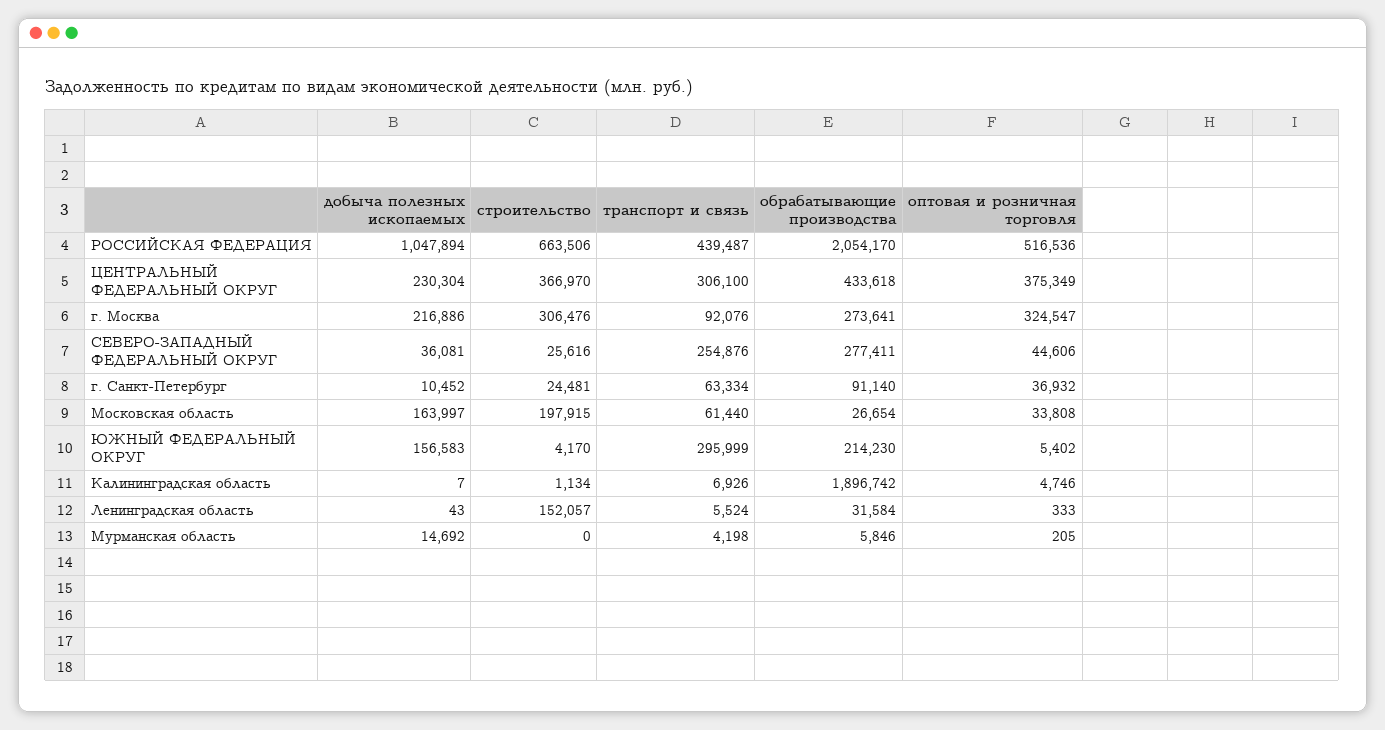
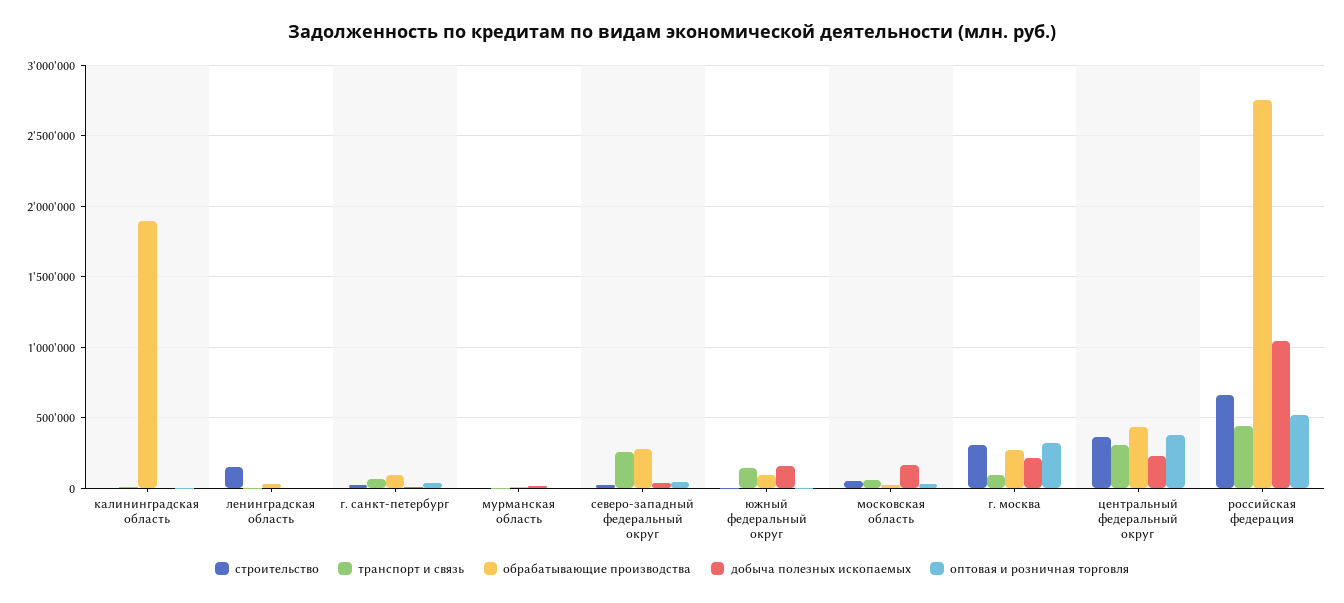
обрабатывающие производства, РОССИЙСКАЯ ФЕДЕРАЦИЯ: 2054170 -> 2750000
строительство, Московская область: 197915 -> 50000
транспорт и связь, ЮЖНЫЙ ФЕДЕРАЛЬНЫЙ ОКРУГ: 295999 -> 150000
обрабатывающие производства, ЮЖНЫЙ ФЕДЕРАЛЬНЫЙ ОКРУГ: 214230 -> 100000

